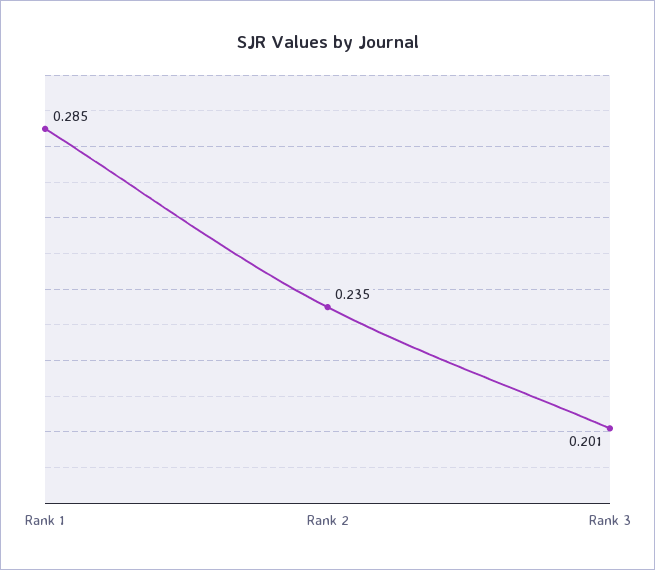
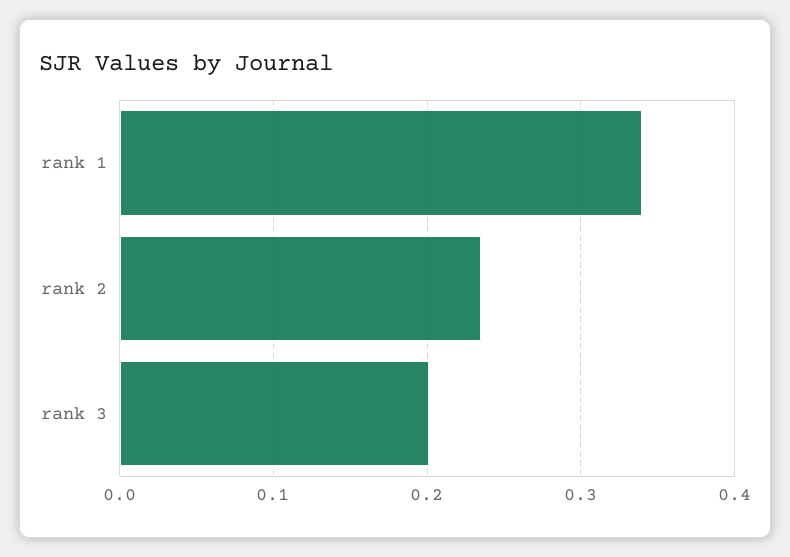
Rank 1: 0.285 -> 0.34

